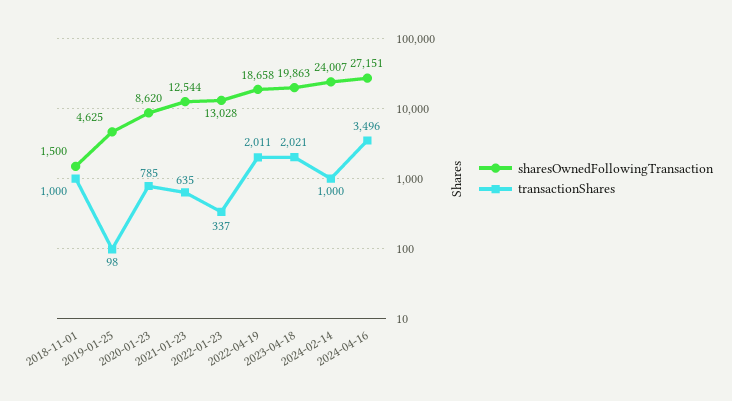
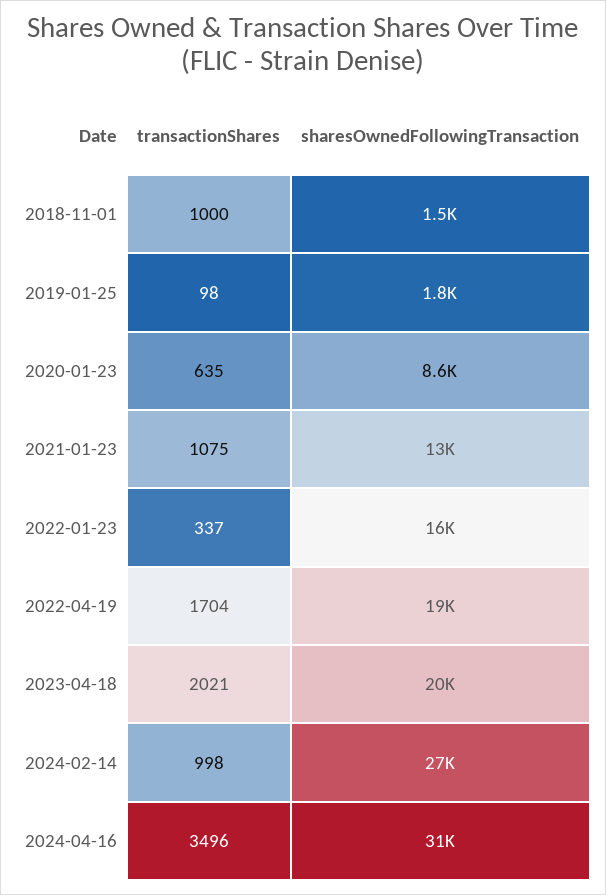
sharesOwnedFollowingTransaction, 2019-01-25: 4625 -> 1800
transactionShares, 2020-01-23: 785 -> 635
transactionShares, 2021-01-23: 635 -> 1075
sharesOwnedFollowingTransaction, 2022-01-23: 13028 -> 16000
transactionShares, 2022-04-19: 2011 -> 1704
sharesOwnedFollowingTransaction, 2024-02-14: 24007 -> 27000
transactionShares, 2024-02-14: 1000 -> 998
sharesOwnedFollowingTransaction, 2024-04-16: 27151 -> 31000

